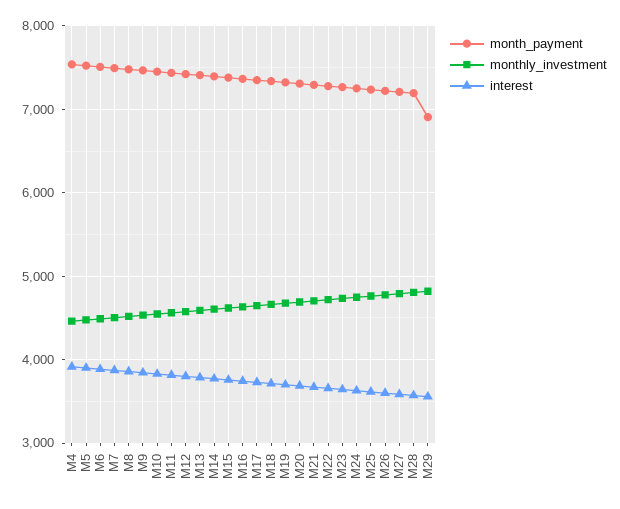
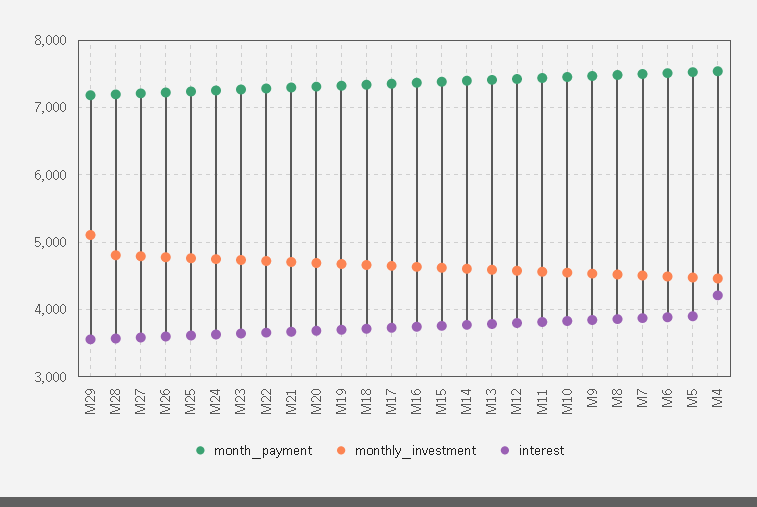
interest, M4: 3900 -> 4200
month_payment, M29: 6900 -> 7200
monthly_investment, M29: 4800 -> 5100

